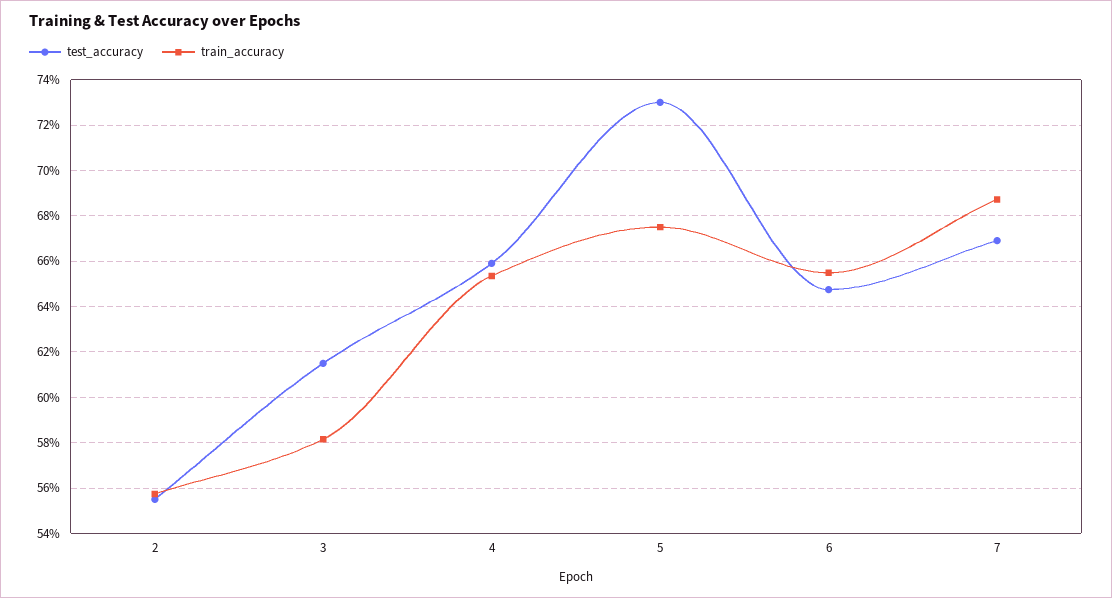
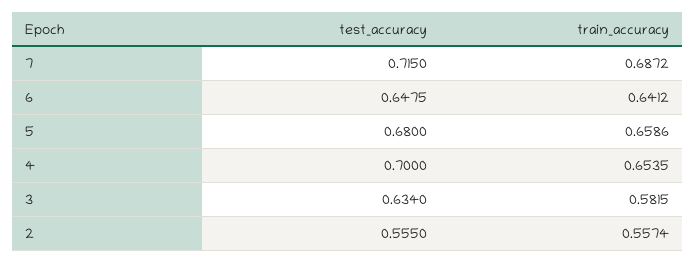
test_accuracy, 3: 0.615 -> 0.634
test_accuracy, 4: 0.66 -> 0.7
test_accuracy, 5: 0.73 -> 0.68
train_accuracy, 5: 0.675 -> 0.6586
train_accuracy, 6: 0.655 -> 0.6412
test_accuracy, 7: 0.67 -> 0.715

